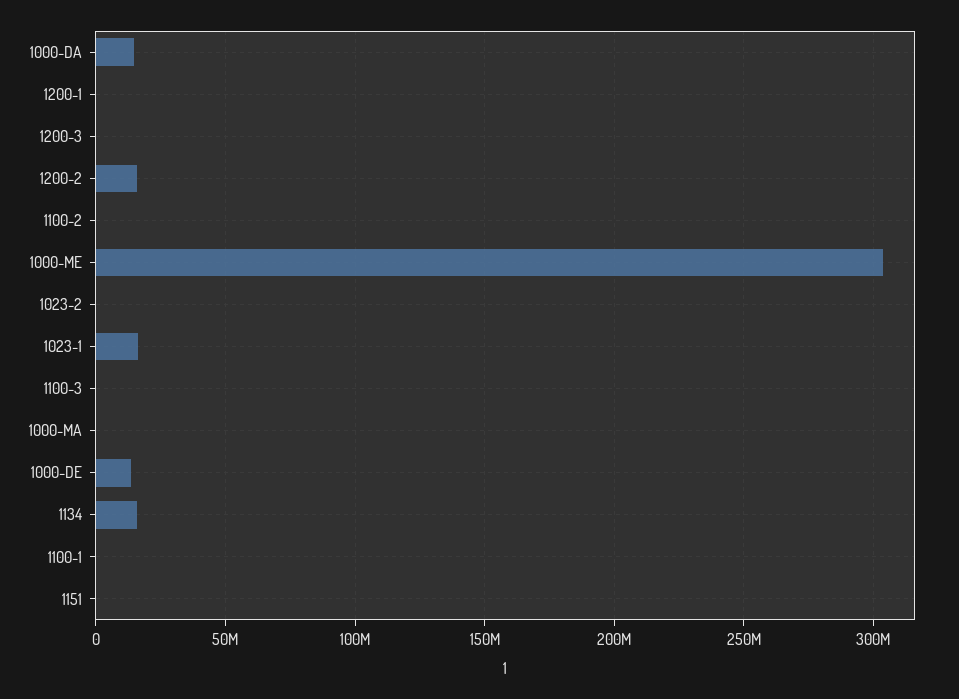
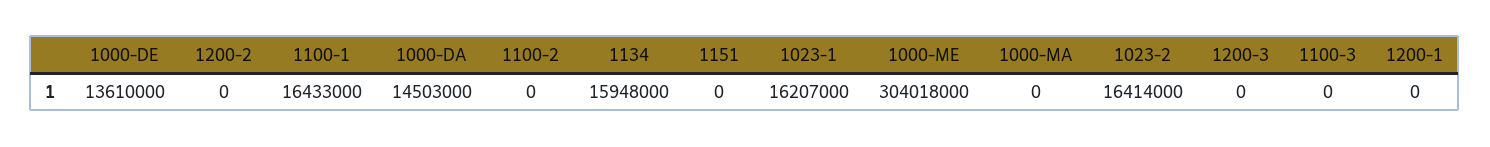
1200-2: 15000000 -> 0
1023-2: 0 -> 16414000
1100-1: 0 -> 16433000

